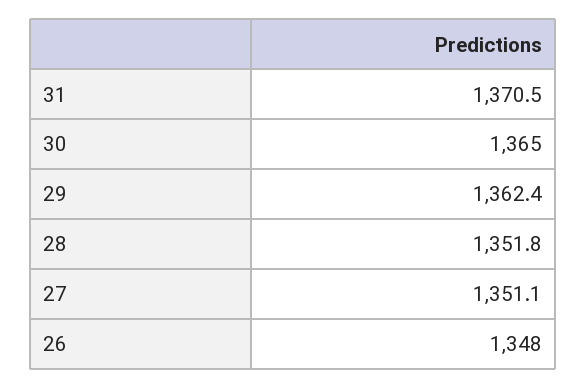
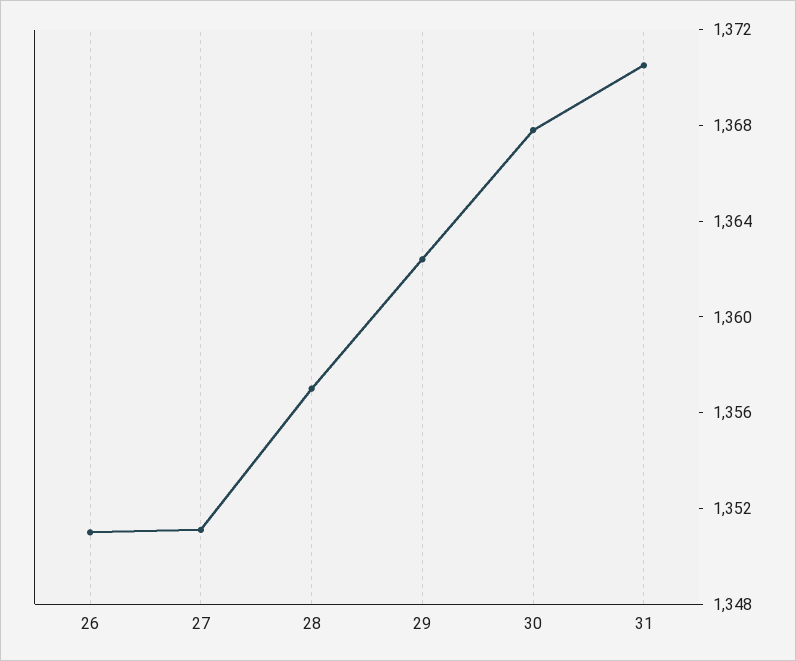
30: 1365 -> 1368
28: 1351.8 -> 1357
26: 1348 -> 1351

